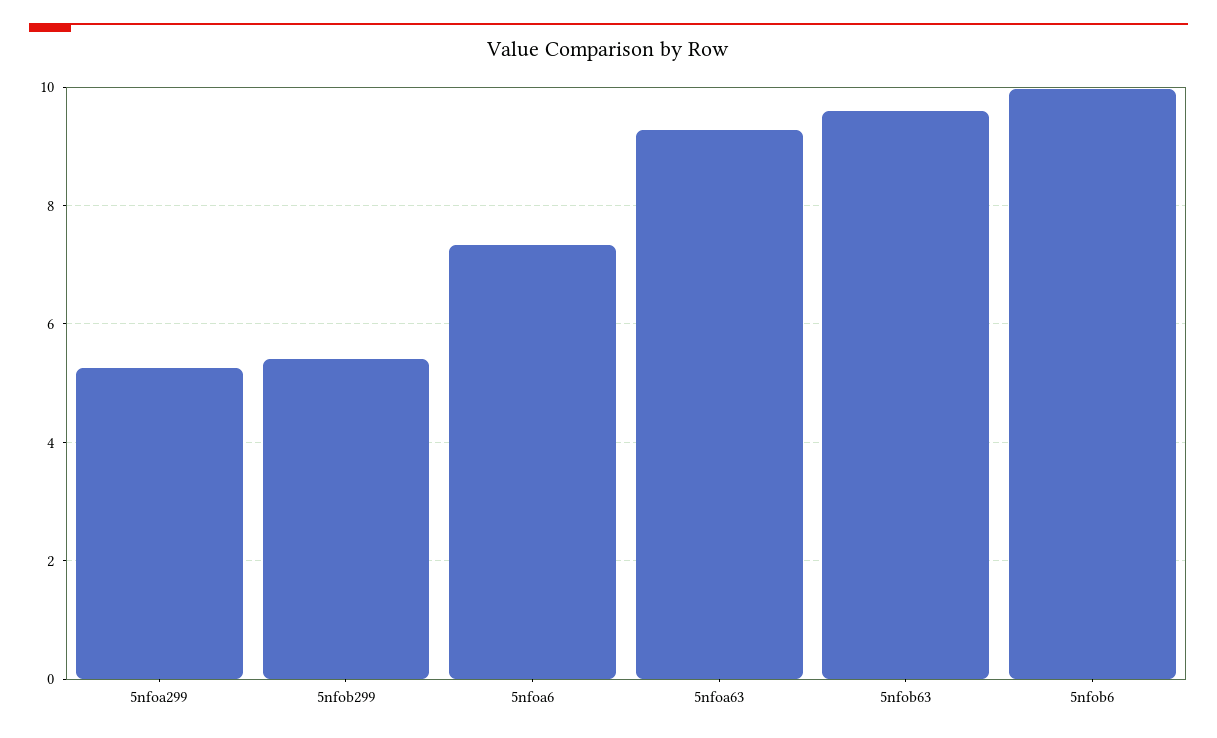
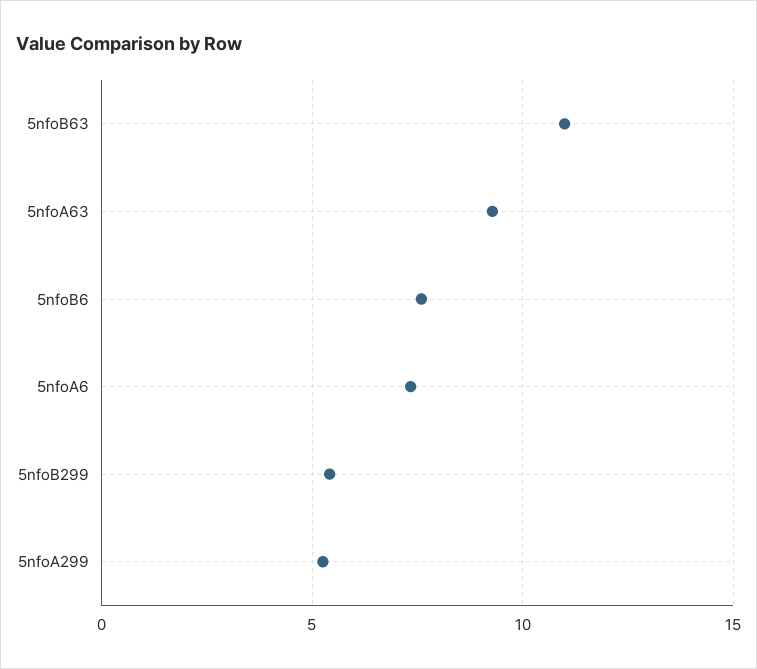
5nfob63: 9.6 -> 11
5nfob6: 10 -> 7.5

